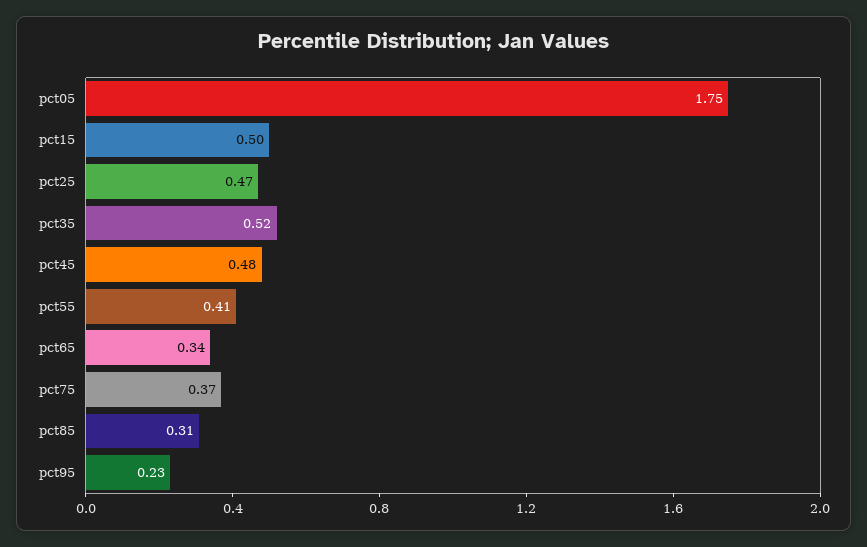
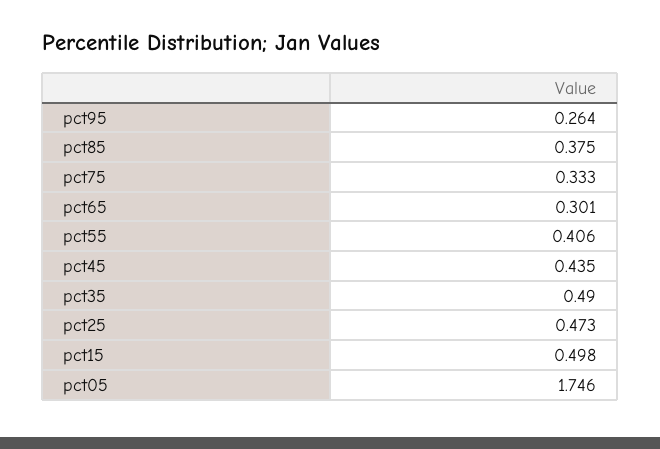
pct35: 0.52 -> 0.49
pct45: 0.48 -> 0.435
pct65: 0.34 -> 0.301
pct75: 0.37 -> 0.333
pct85: 0.31 -> 0.375
pct95: 0.23 -> 0.264

